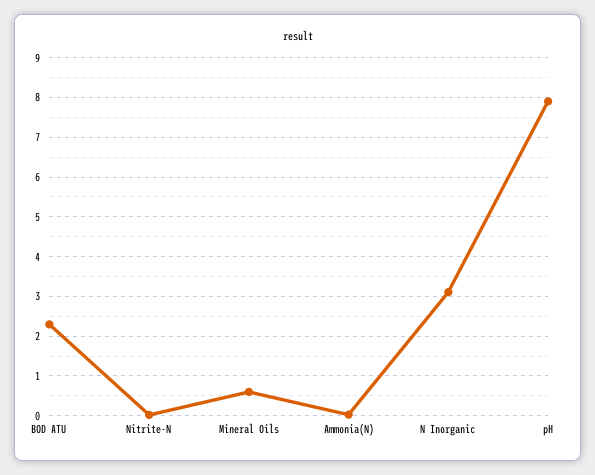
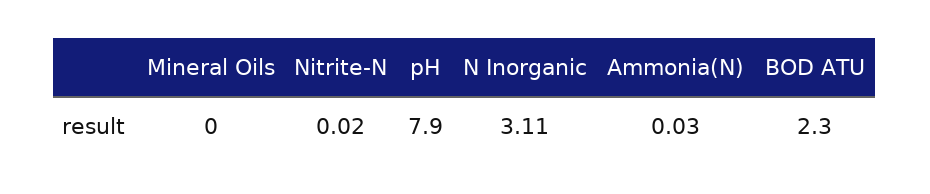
Mineral Oils: 0.6 -> 0

